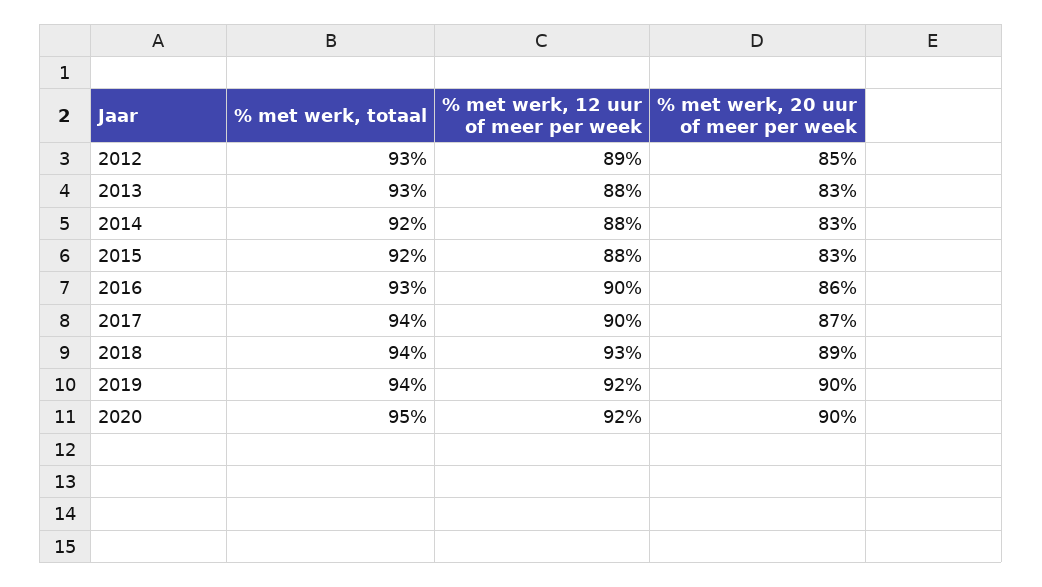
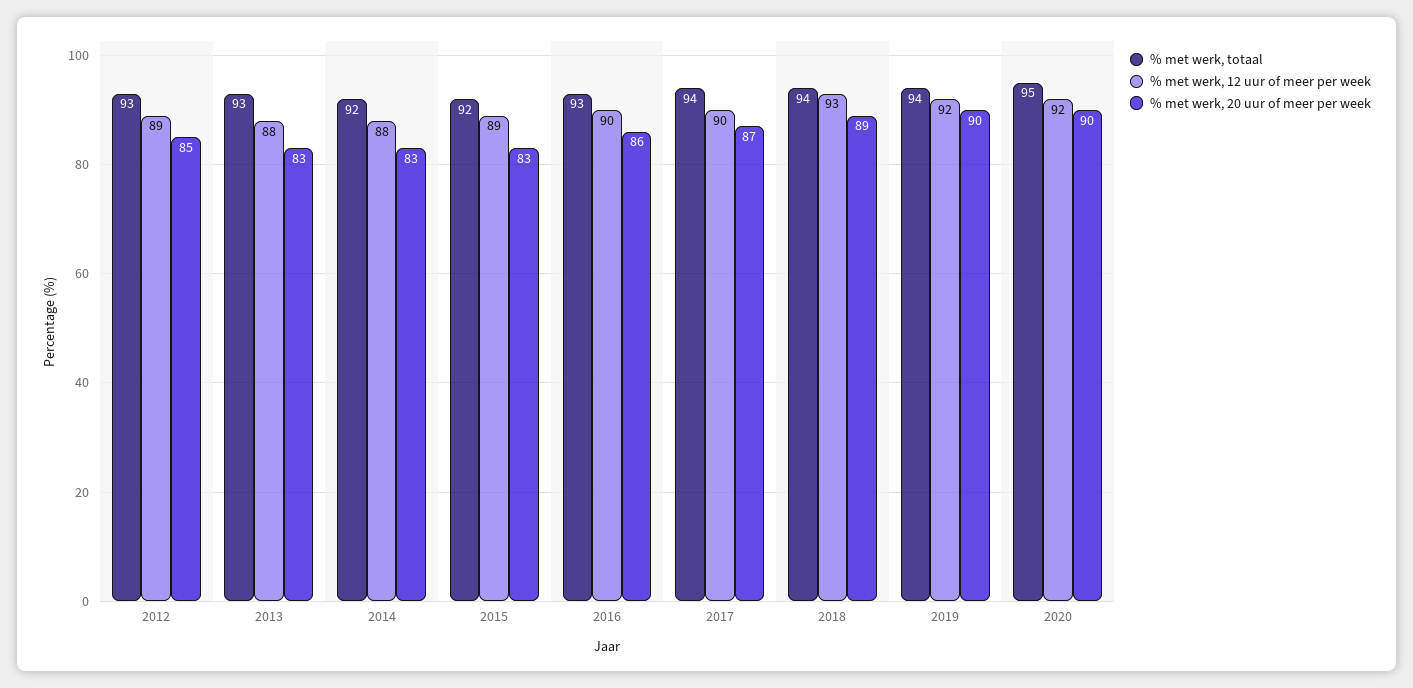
% met werk, 12 uur of meer per week, 2015: 88 -> 89

